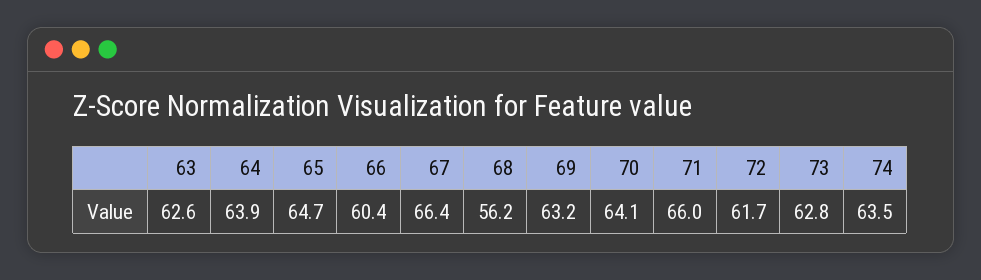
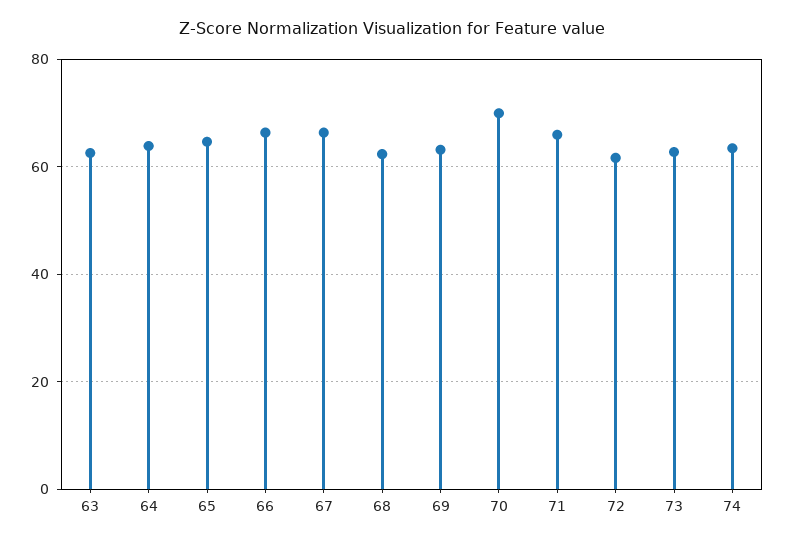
66: 60.4 -> 66
68: 56.2 -> 62
70: 64.1 -> 70

